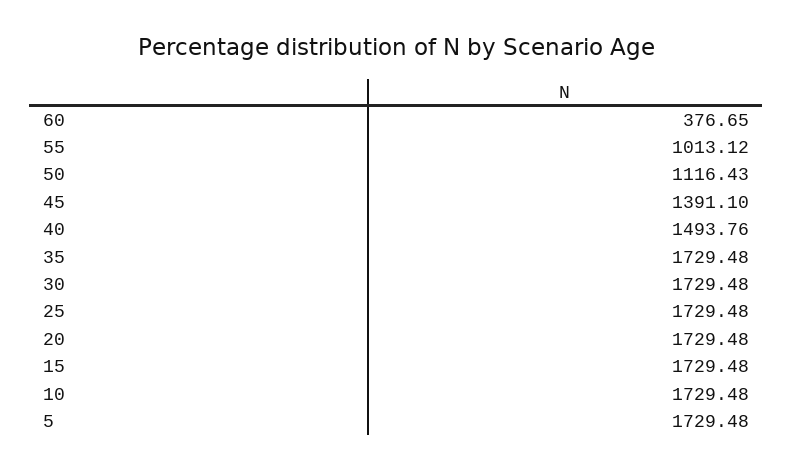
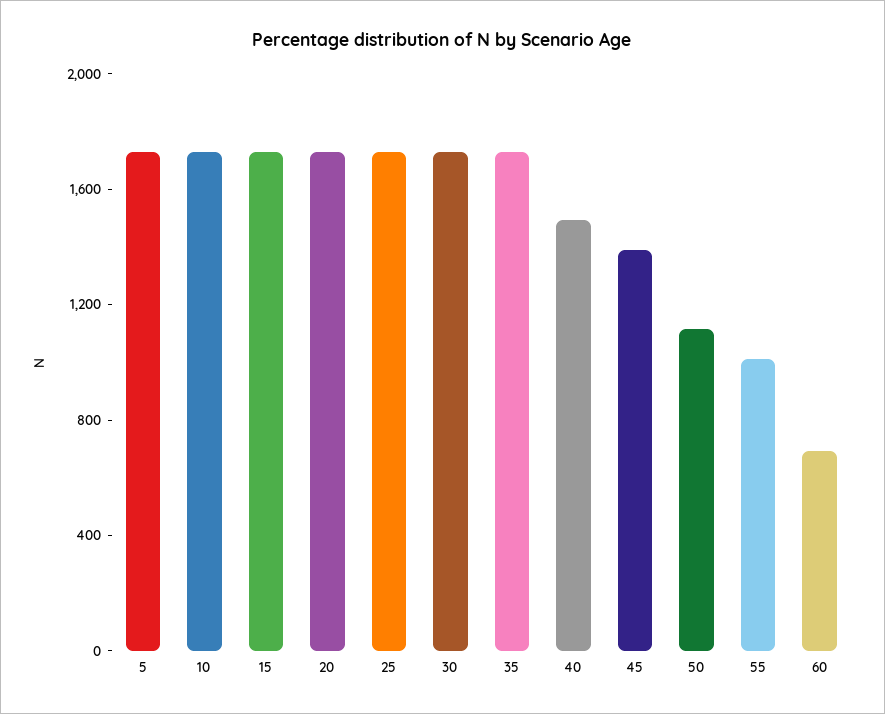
60: 376.65 -> 700

